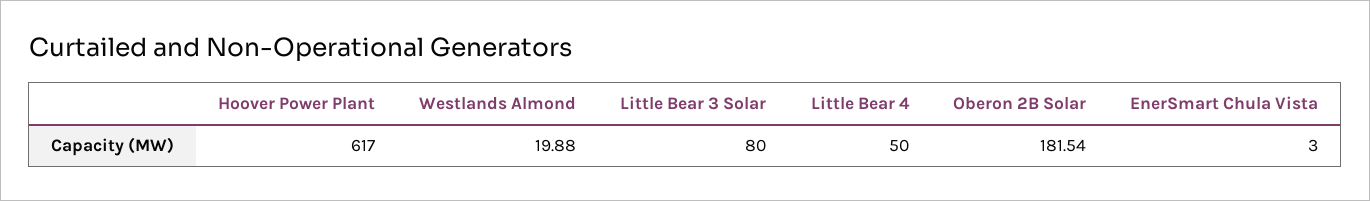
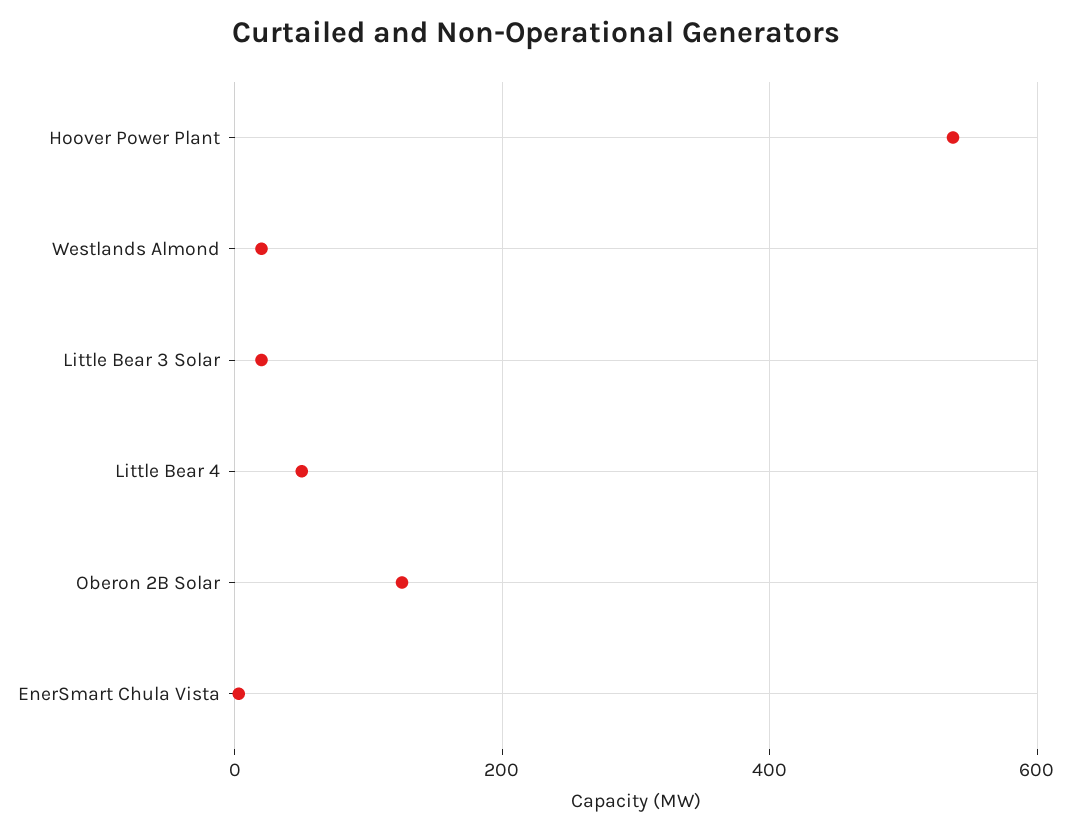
Hoover Power Plant: 617 -> 540
Little Bear 3 Solar: 80 -> 20
Oberon 2B Solar: 181.54 -> 120

